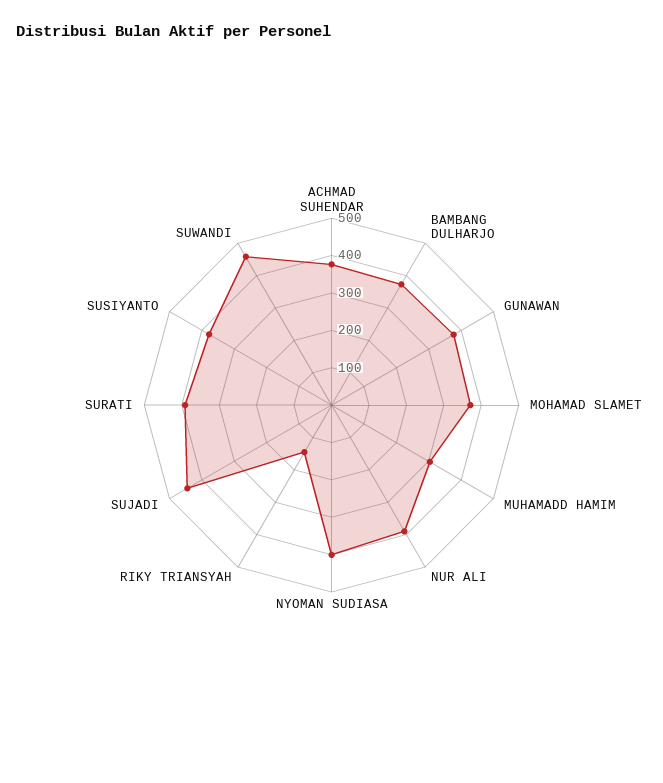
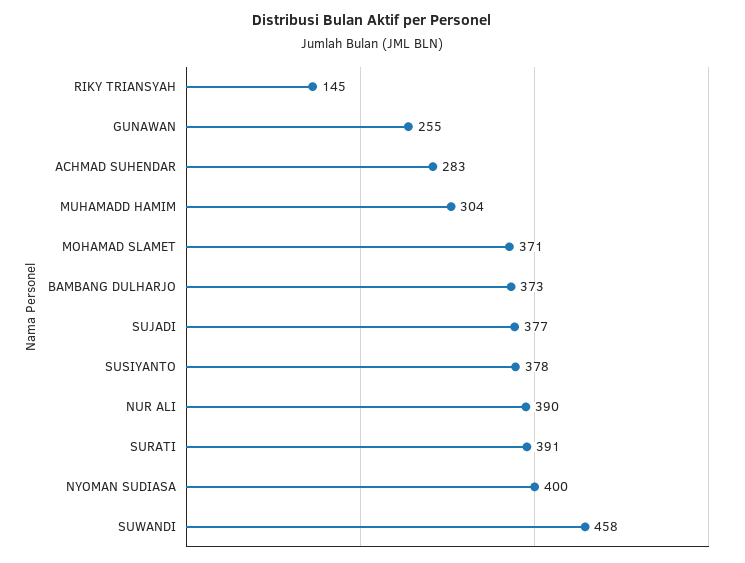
ACHMAD SUHENDAR: 375 -> 283
GUNAWAN: 375 -> 255
SUJADI: 450 -> 377

